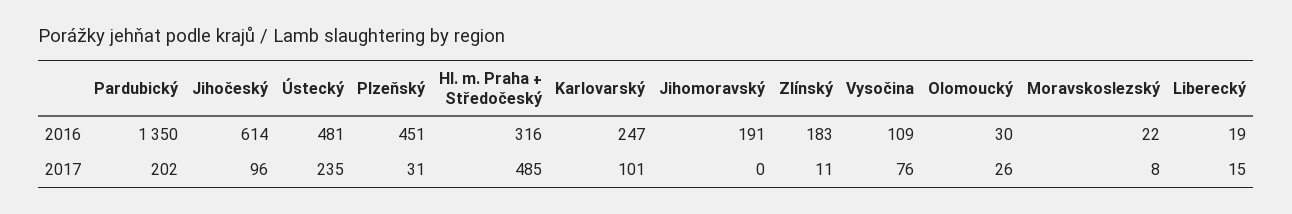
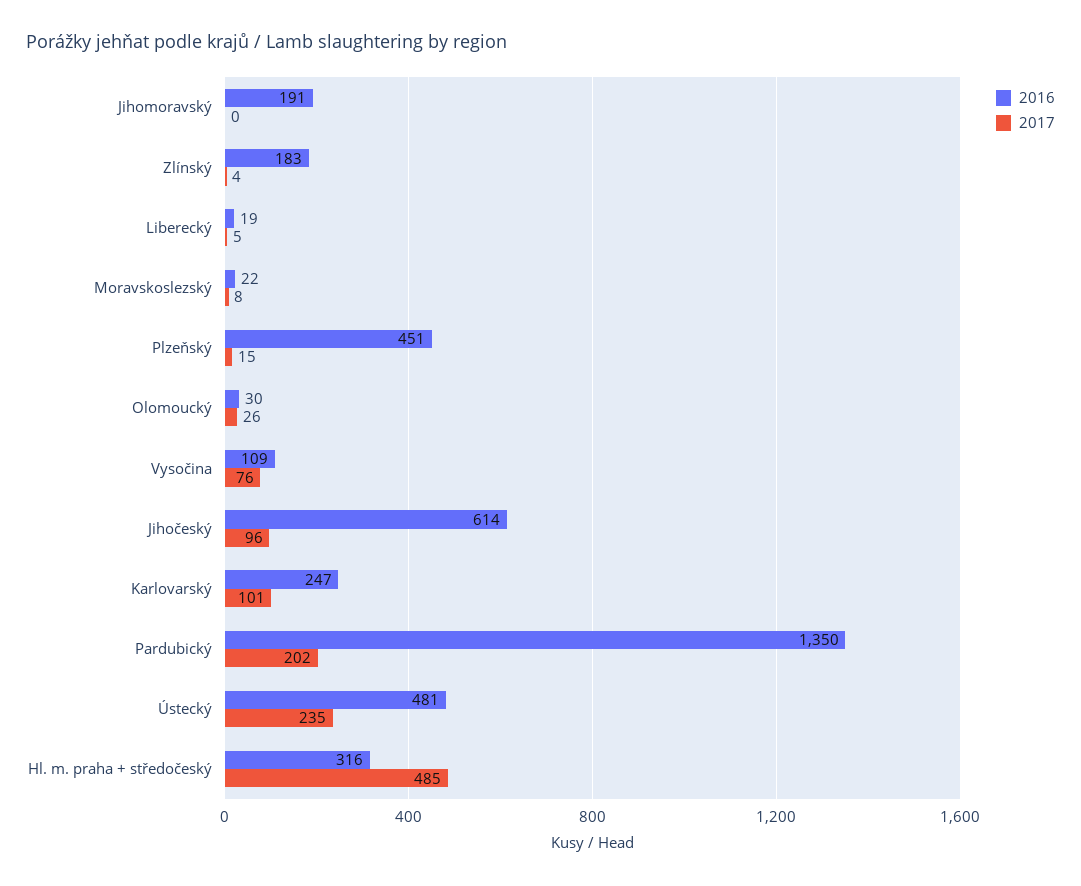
2017, Plzeňský: 31 -> 15
2017, Zlínský: 11 -> 4
2017, Liberecký: 15 -> 5

